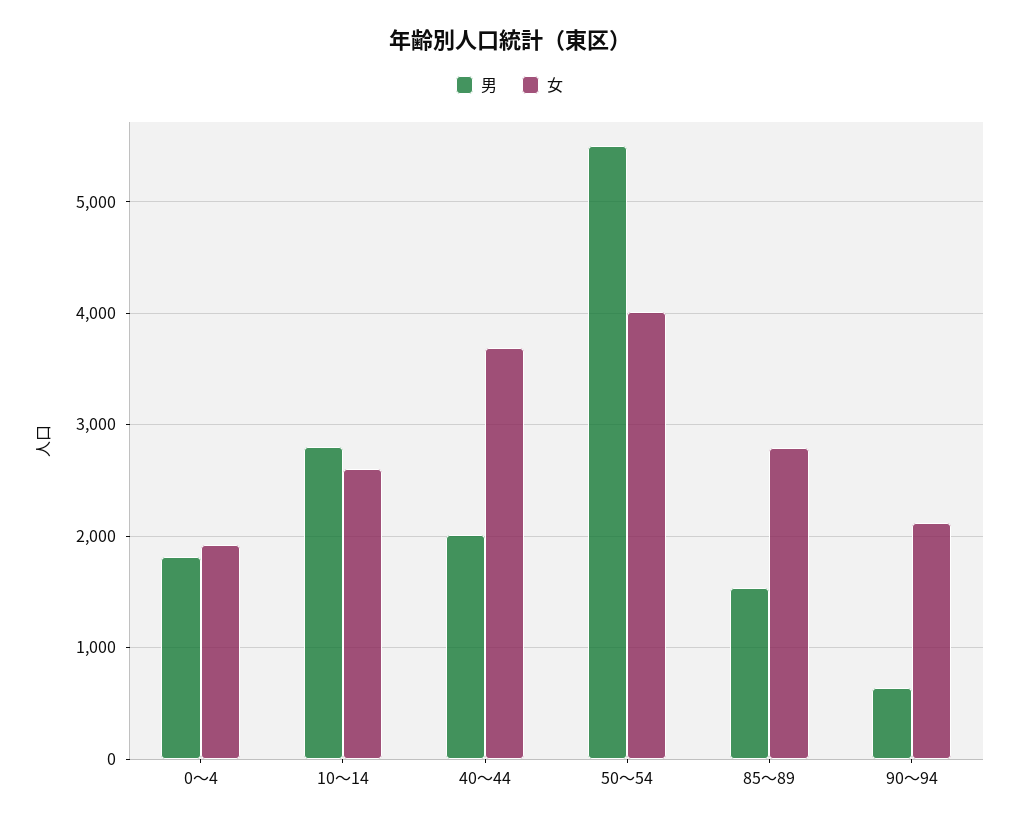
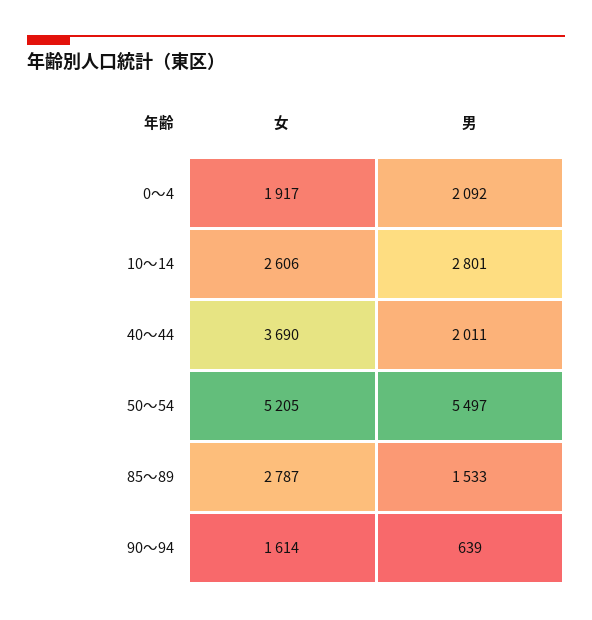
男, 0～4: 1800 -> 2092
女, 50～54: 4000 -> 5205
女, 90～94: 2100 -> 1614

